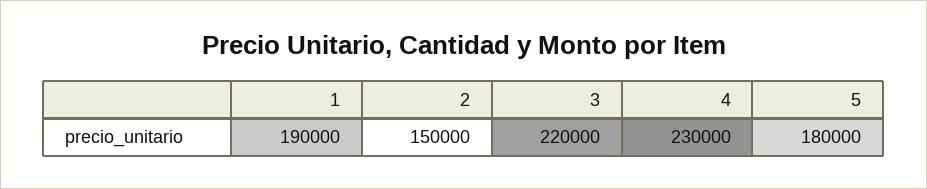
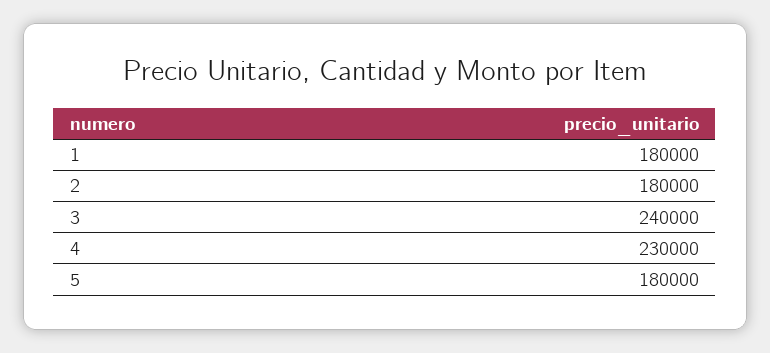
1: 190000 -> 180000
2: 150000 -> 180000
3: 220000 -> 240000

